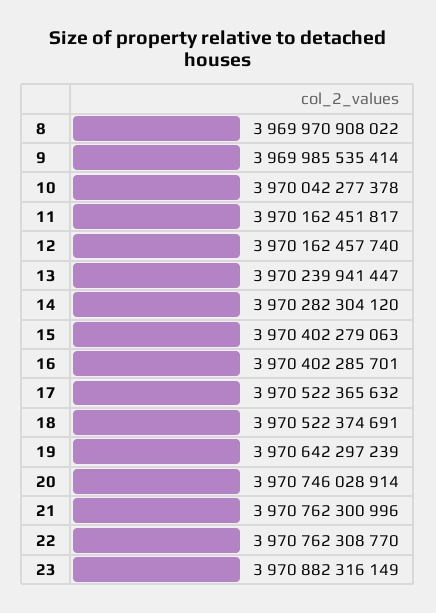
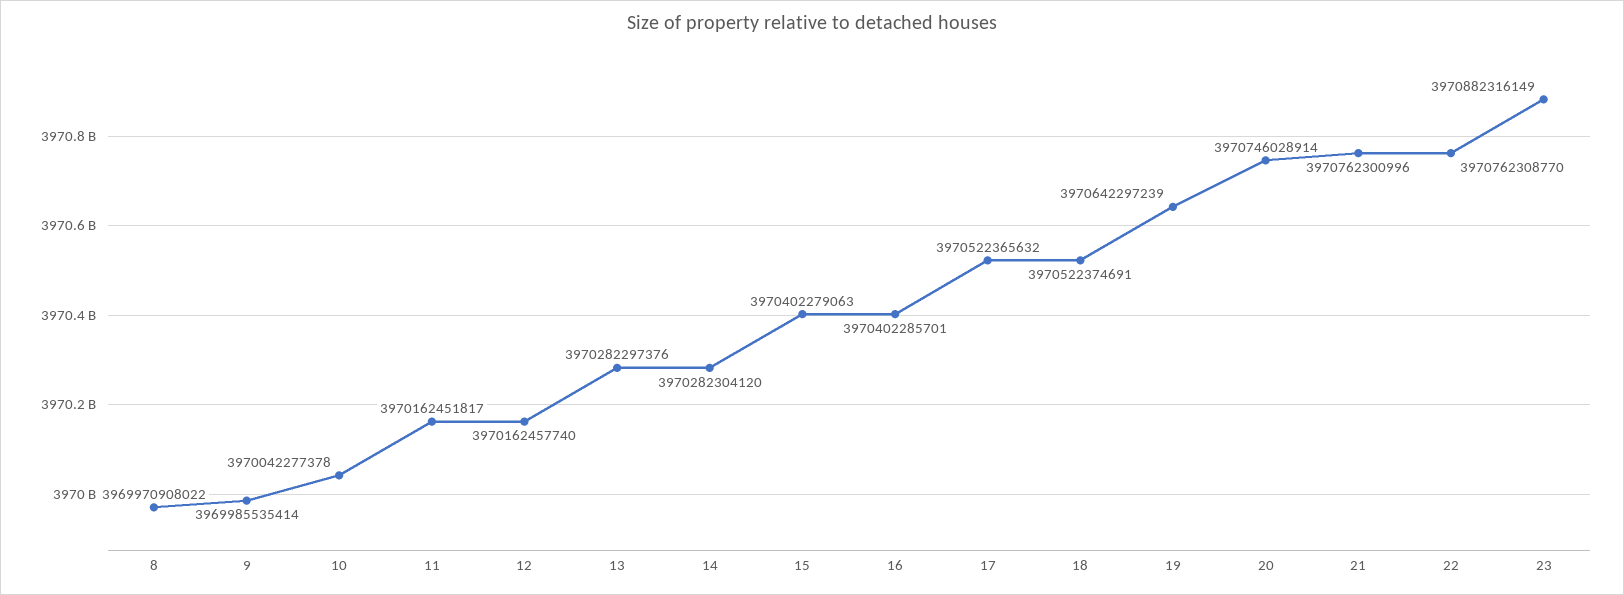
13: 3970239941447 -> 3970282297376

